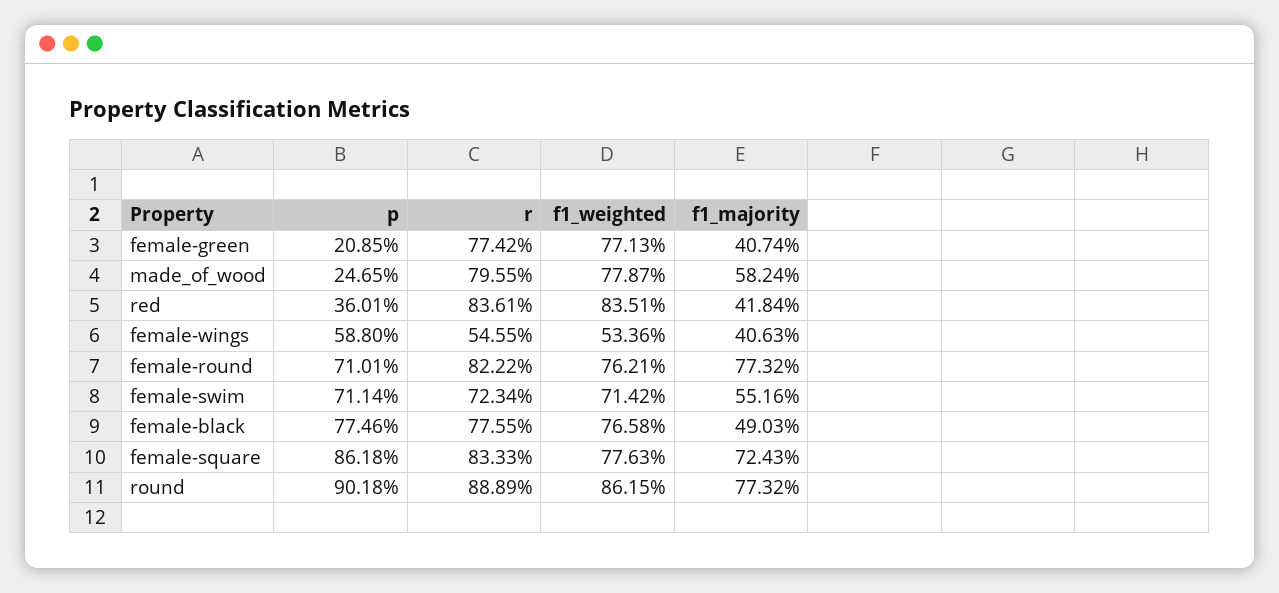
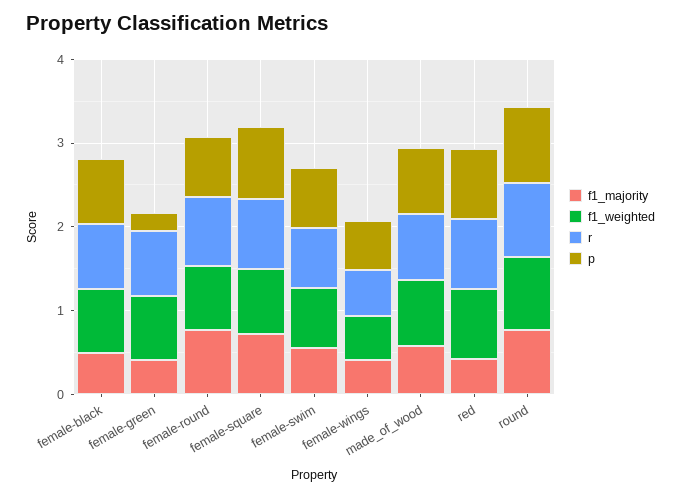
p, made_of_wood: 0.2465 -> 0.8
p, red: 0.3601 -> 0.8

